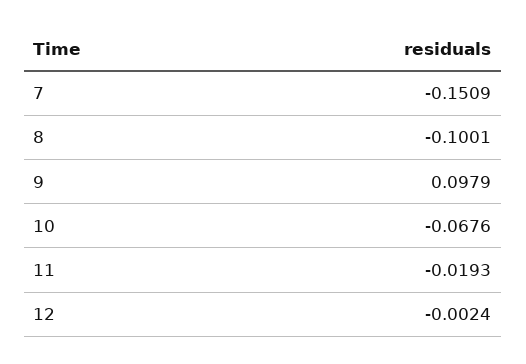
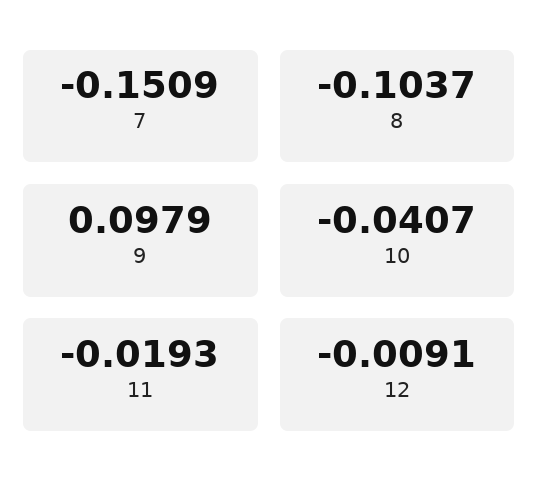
8: -0.1001 -> -0.1037
10: -0.0676 -> -0.0407
12: -0.0024 -> -0.0091

